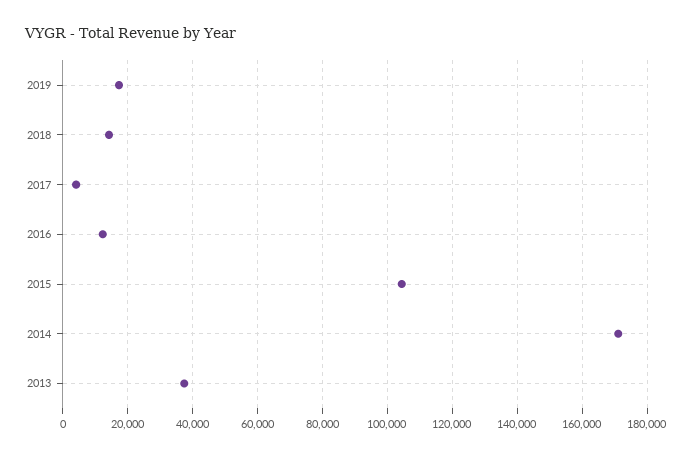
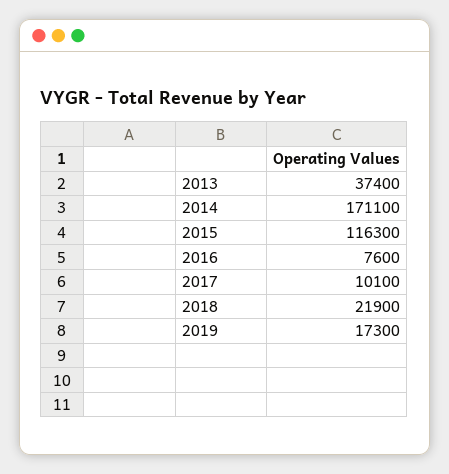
2018: 14000 -> 21900
2017: 4000 -> 10100
2016: 12000 -> 7600
2015: 104000 -> 116300

